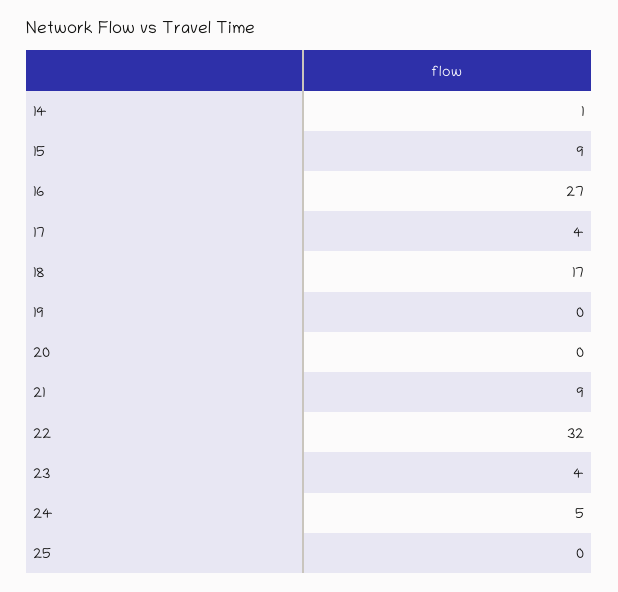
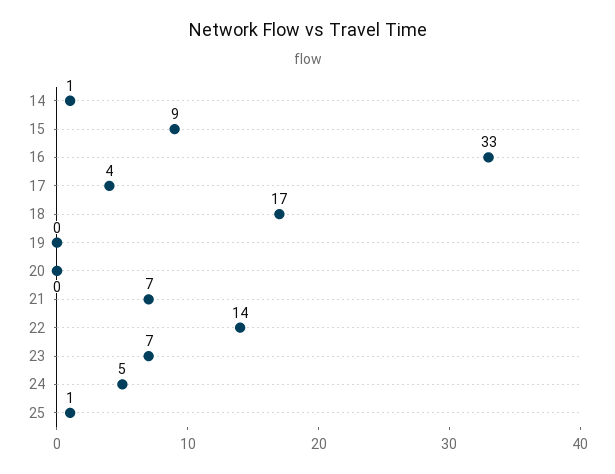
16: 27 -> 33
21: 9 -> 7
22: 32 -> 14
23: 4 -> 7
25: 0 -> 1

